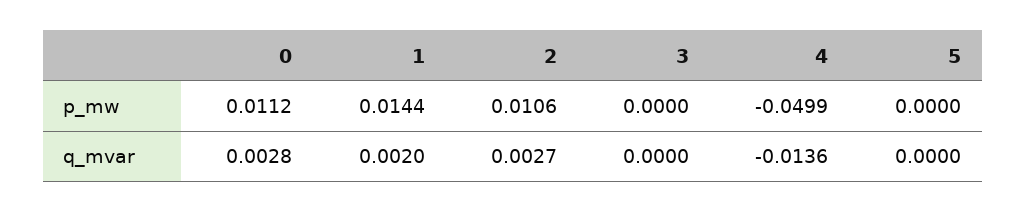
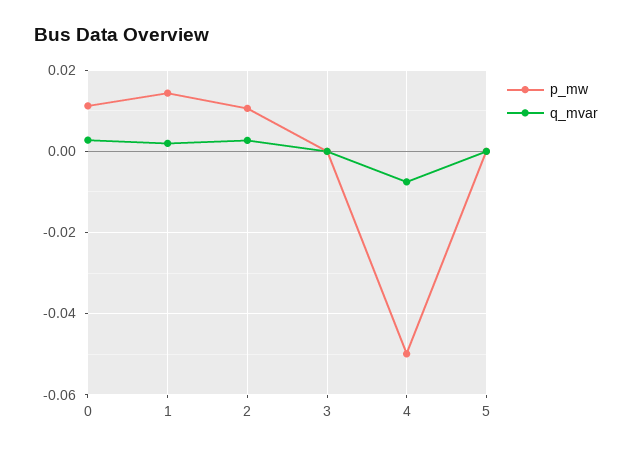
q_mvar, 4: -0.0136 -> -0.008

